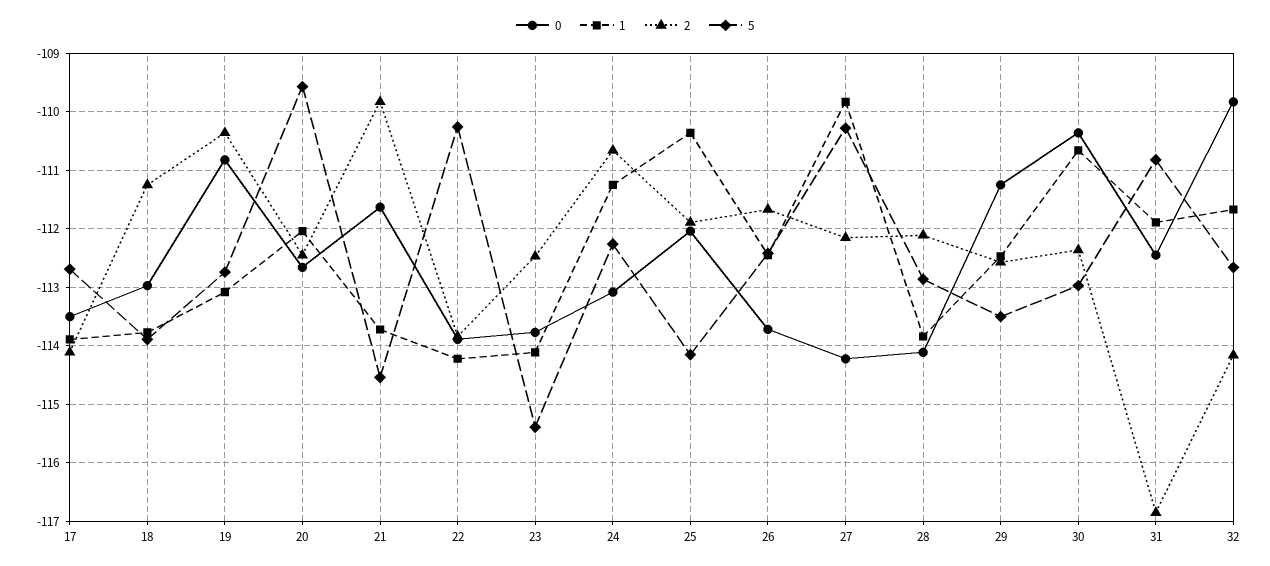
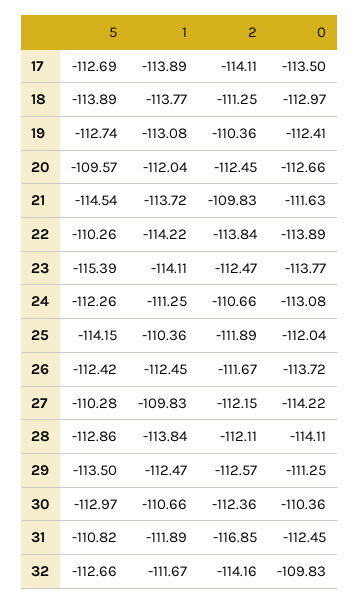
0, 19: -110.8 -> -112.41

